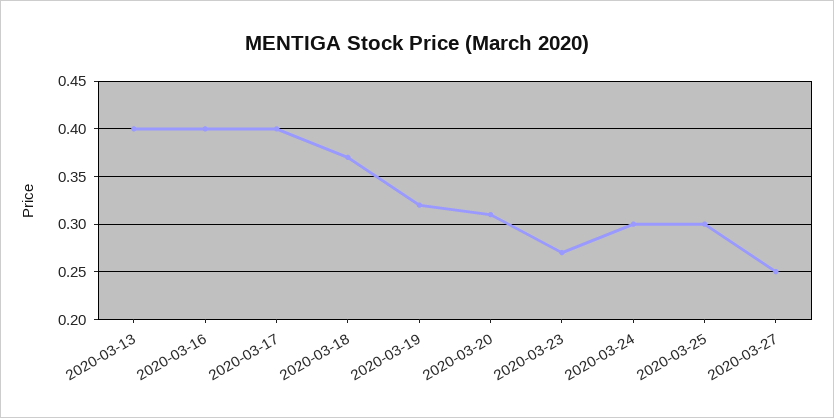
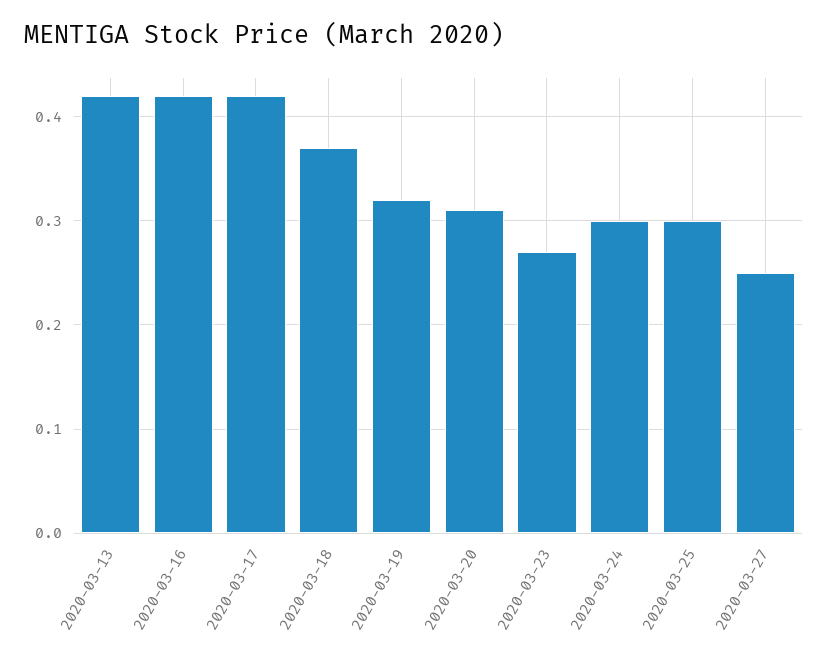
2020-03-13: 0.4 -> 0.42
2020-03-16: 0.4 -> 0.42
2020-03-17: 0.4 -> 0.42

